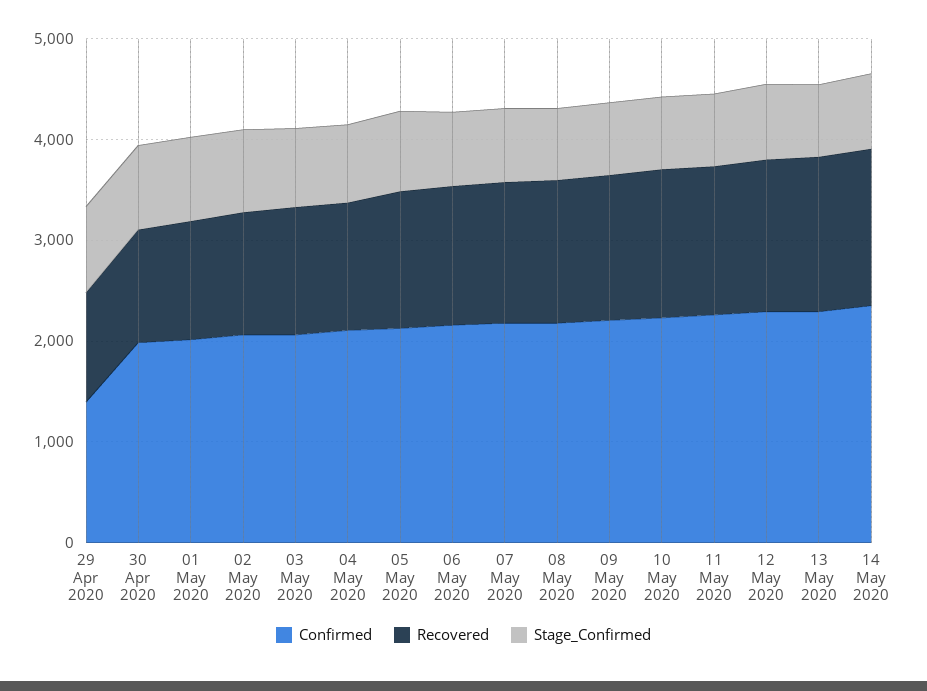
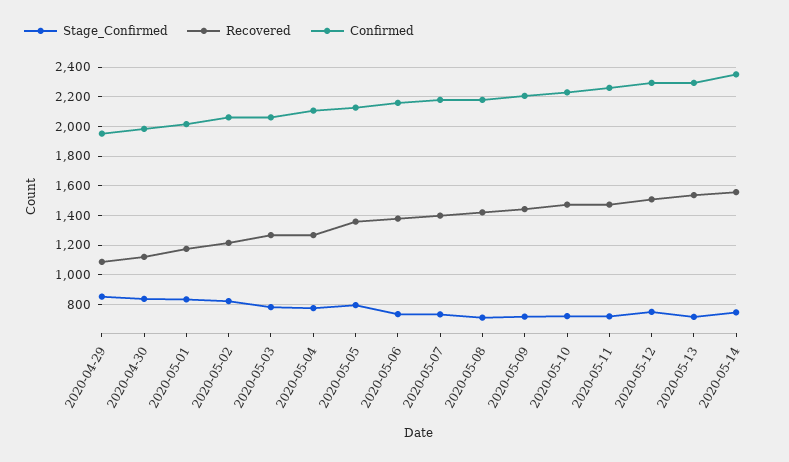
Confirmed, 29 Apr 2020: 1400 -> 1950

